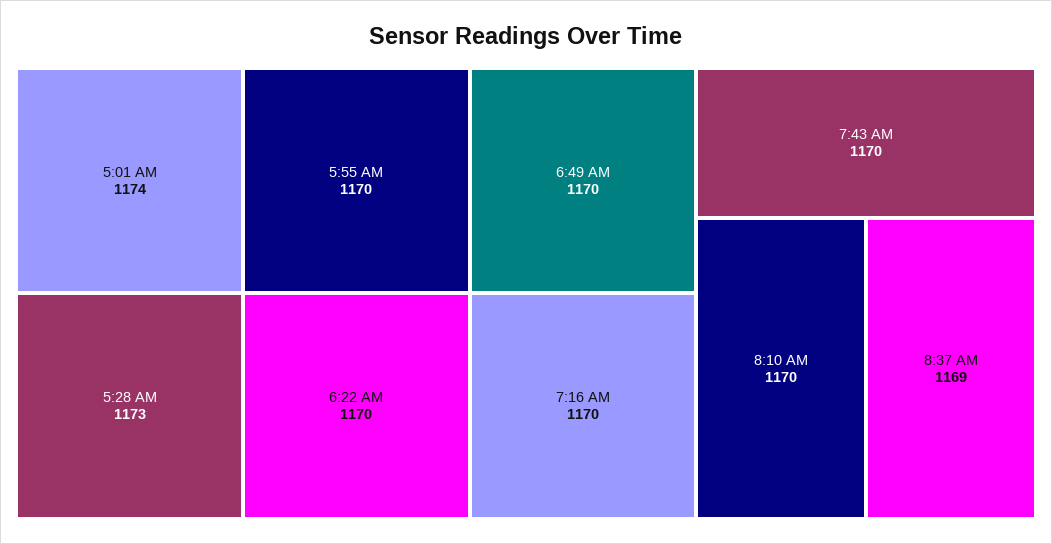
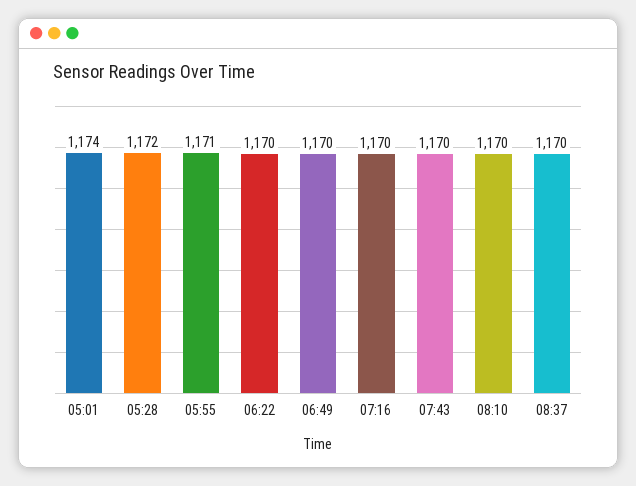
5:28 AM: 1173 -> 1172
5:55 AM: 1170 -> 1171
8:37 AM: 1169 -> 1170

